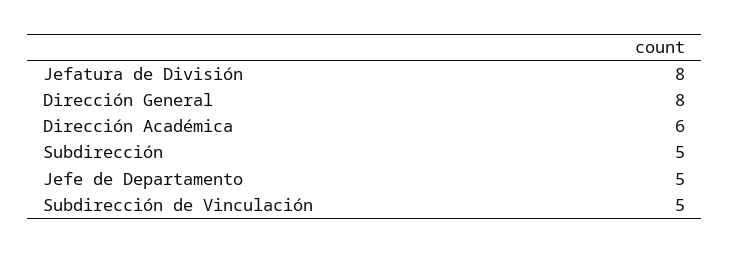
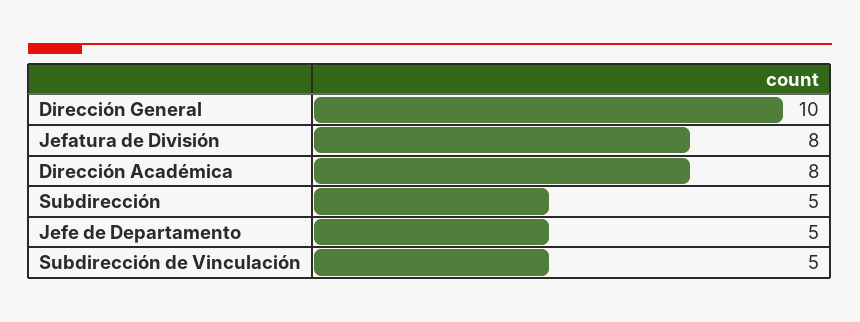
Dirección General: 8 -> 10
Dirección Académica: 6 -> 8

